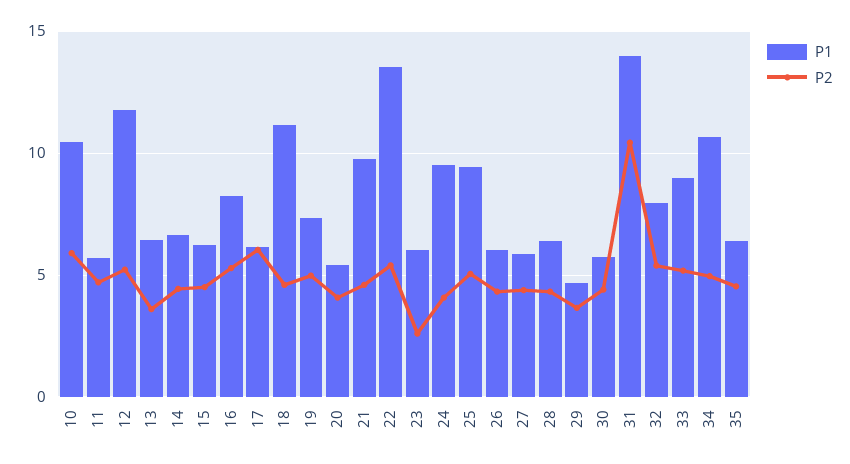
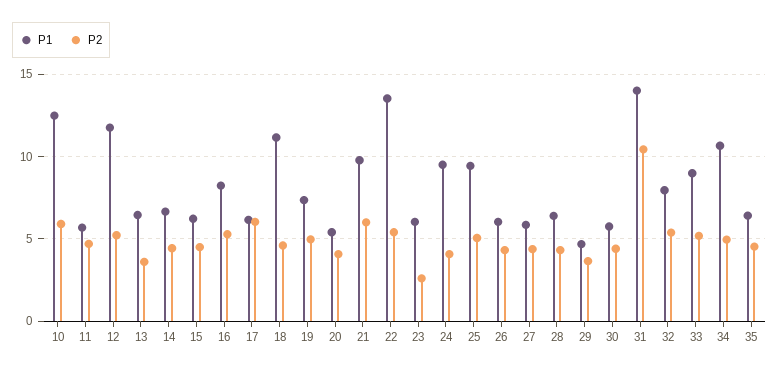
P1, 10: 10.5 -> 12.5
P2, 21: 4.5 -> 6

